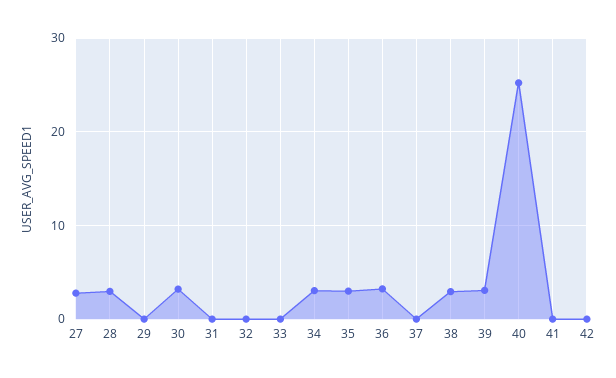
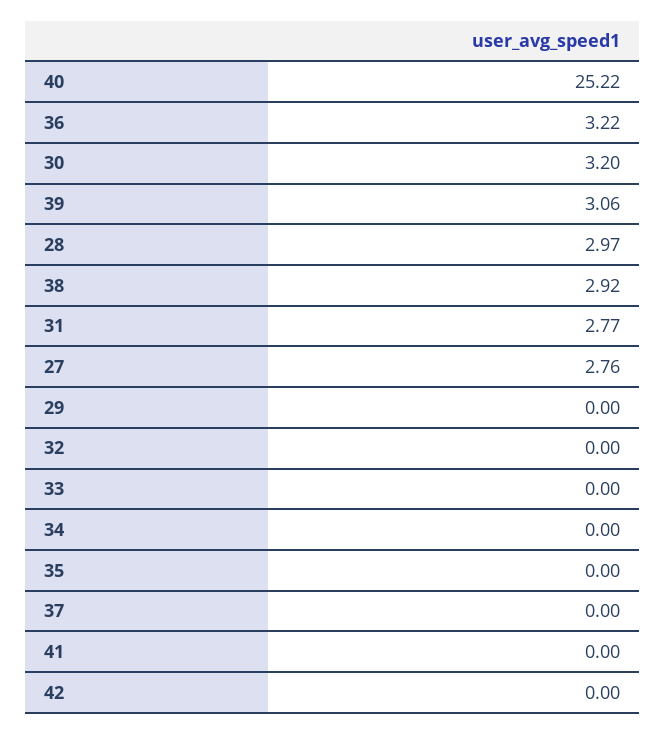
31: 0 -> 2.77
34: 3 -> 0
35: 3 -> 0

